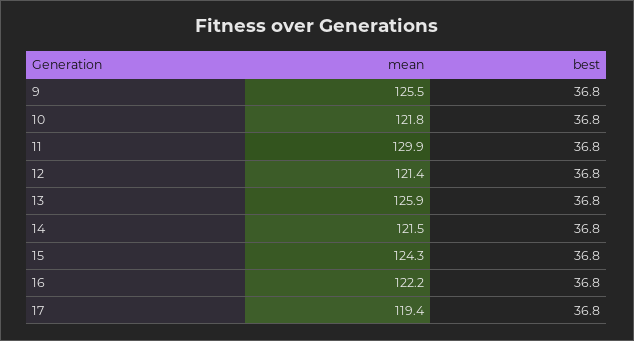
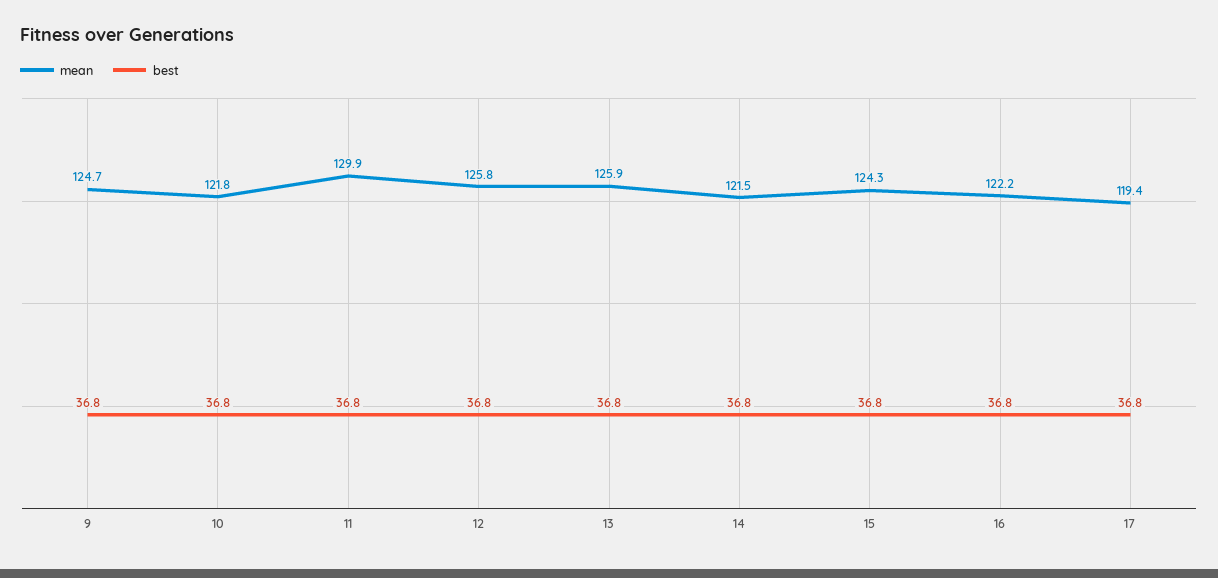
mean, 9: 125.5 -> 124.7
mean, 12: 121.4 -> 125.8

